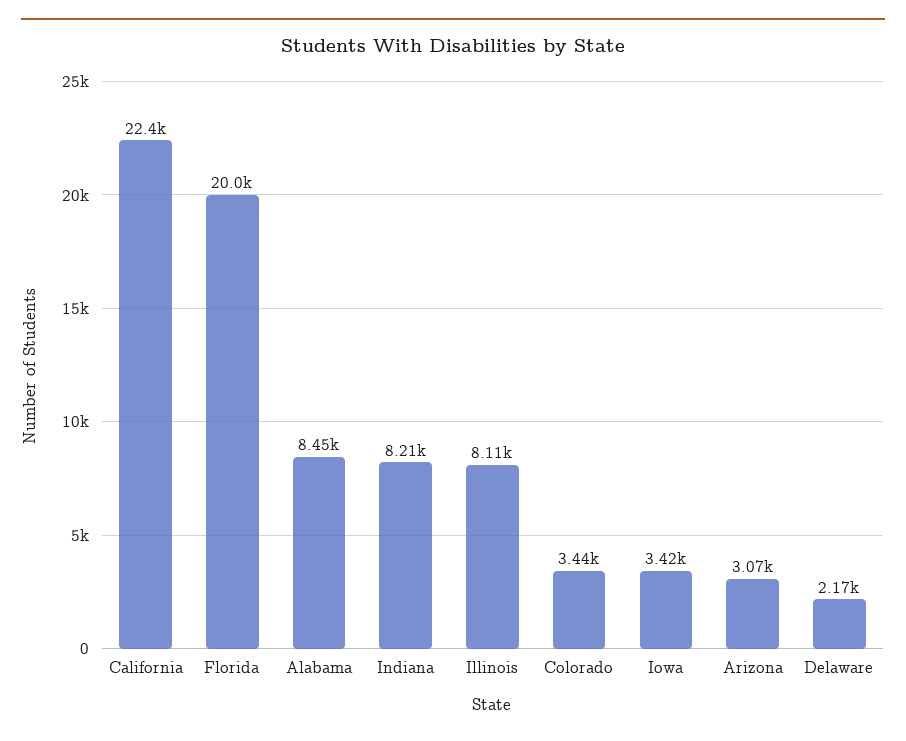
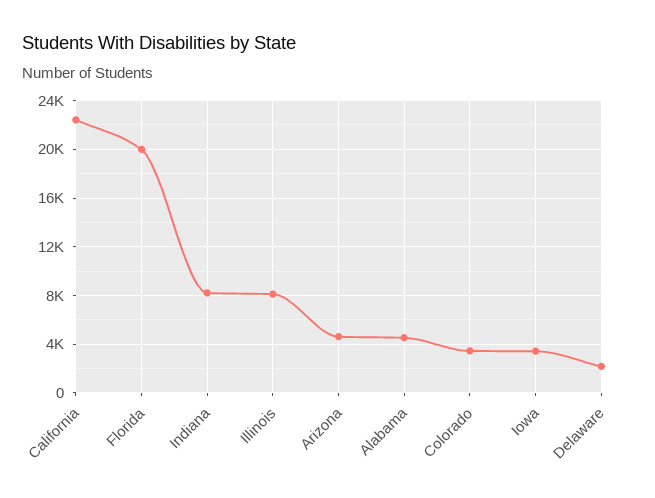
Alabama: 8450 -> 4500
Arizona: 3070 -> 4500

